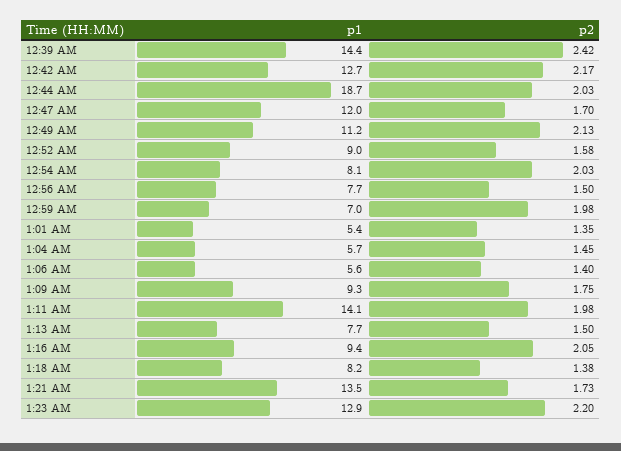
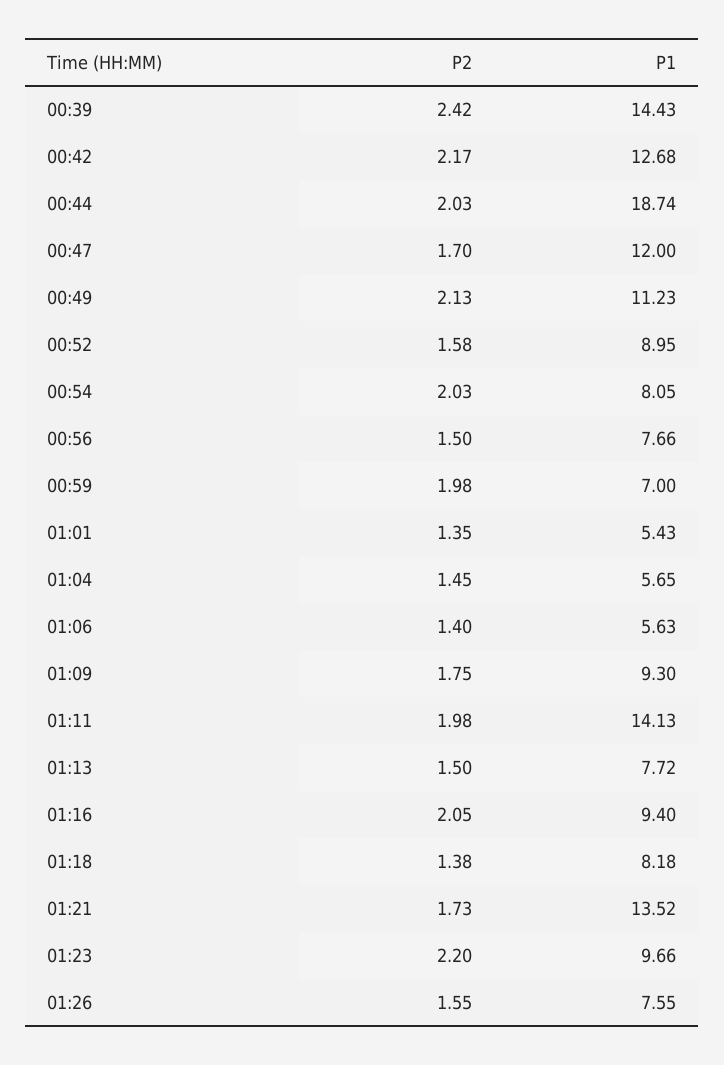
p1, 1:23 AM: 12.9 -> 9.66
p2, 01:26: none -> 1.55
p1, 01:26: none -> 7.55

